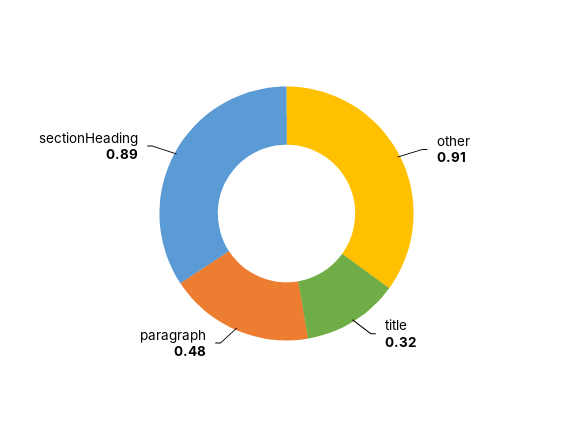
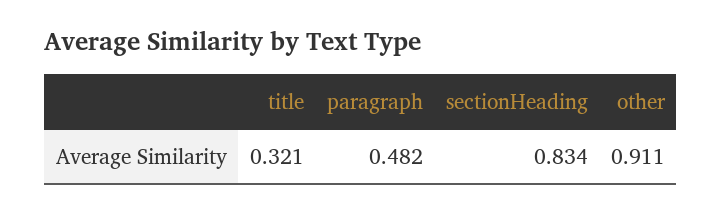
sectionHeading: 0.89 -> 0.834

